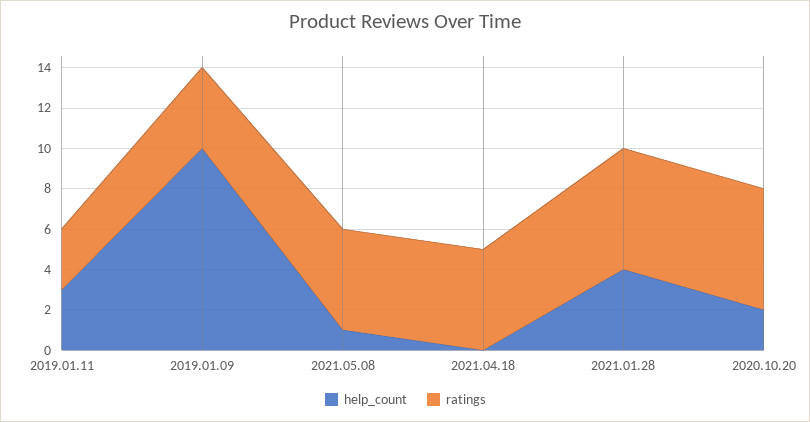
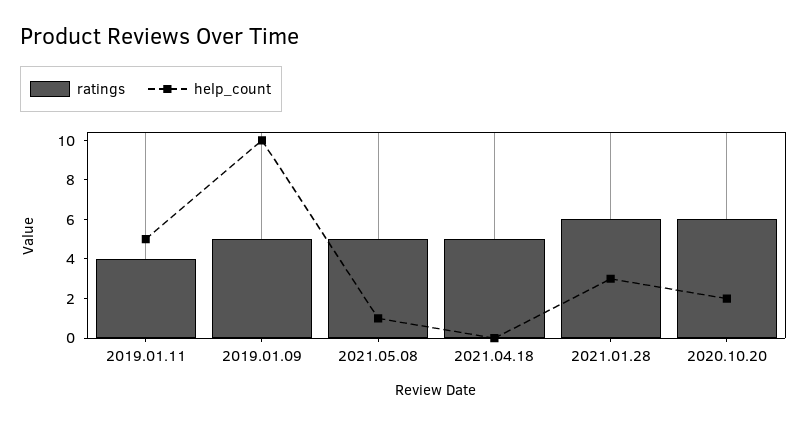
help_count, 2019.01.11: 3 -> 5
ratings, 2019.01.11: 3 -> 4
ratings, 2019.01.09: 4 -> 5
help_count, 2021.01.28: 4 -> 3

